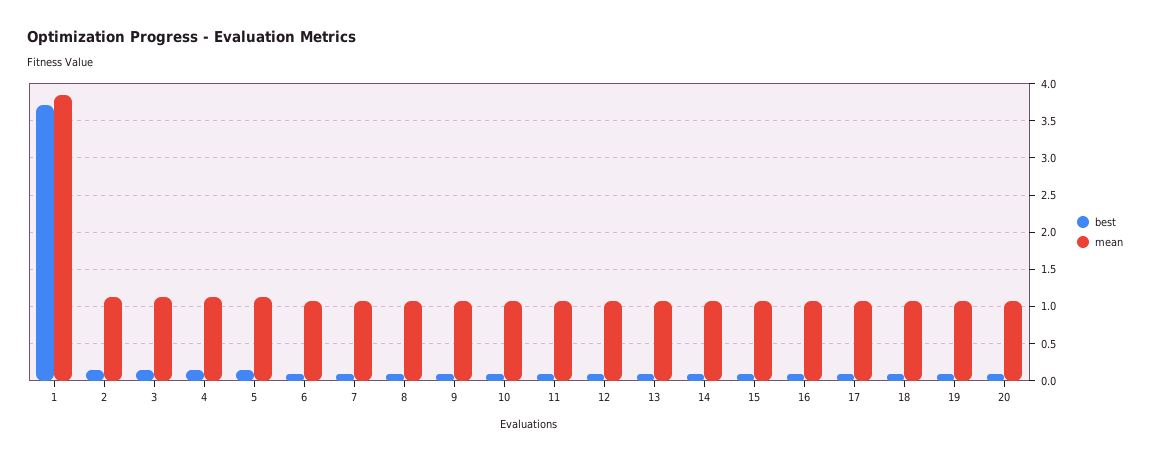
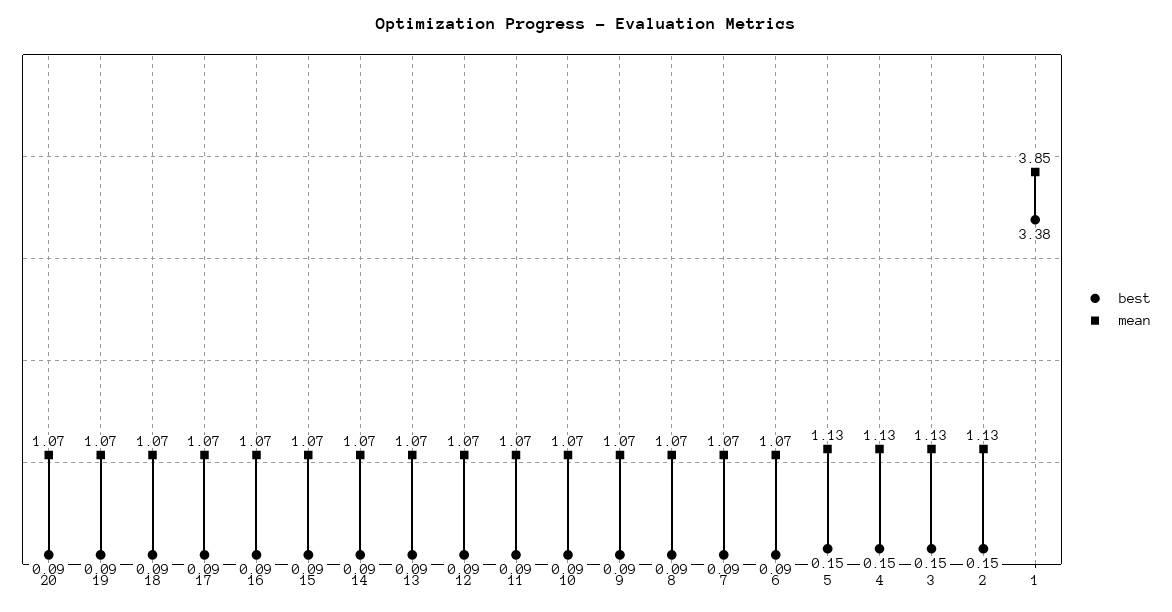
best, 1: 3.7 -> 3.38

